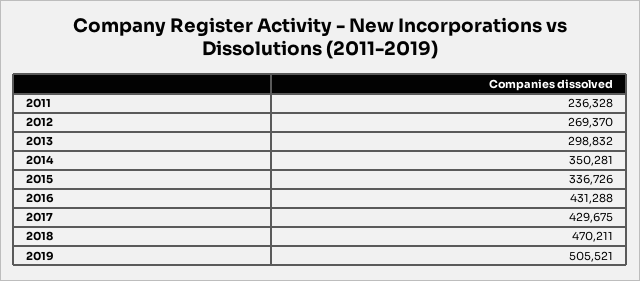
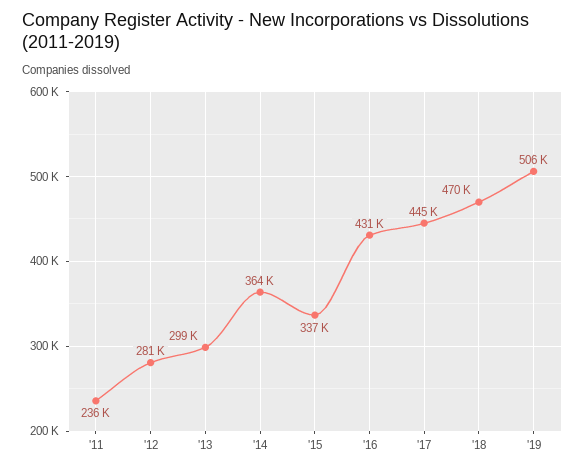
2012: 269370 -> 281000
2014: 350281 -> 364000
2017: 429675 -> 445000

